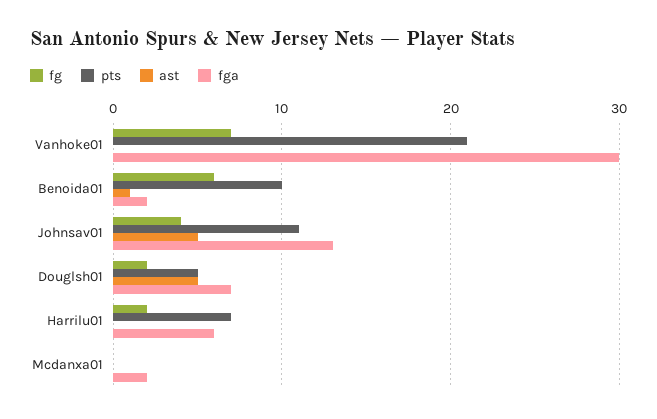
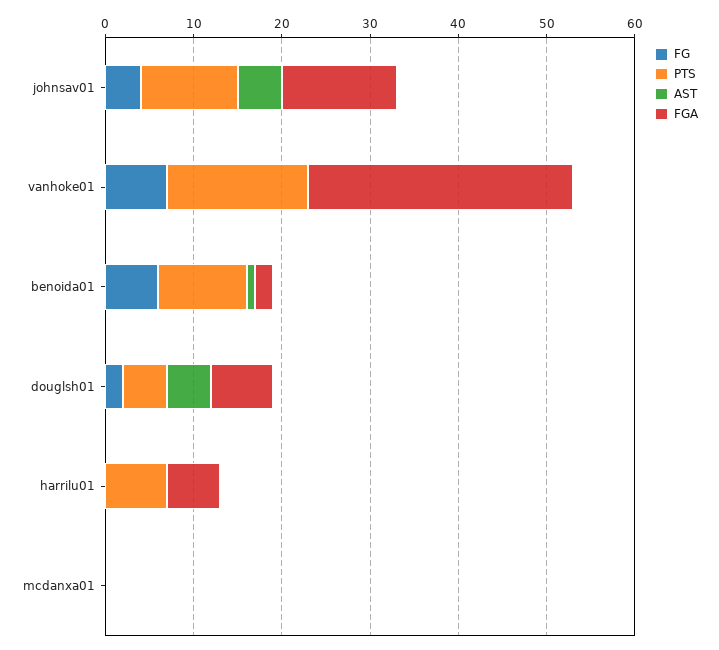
pts, Vanhoke01: 21 -> 16
fg, Harrilu01: 2 -> 0
fga, Mcdanxa01: 2 -> 0

